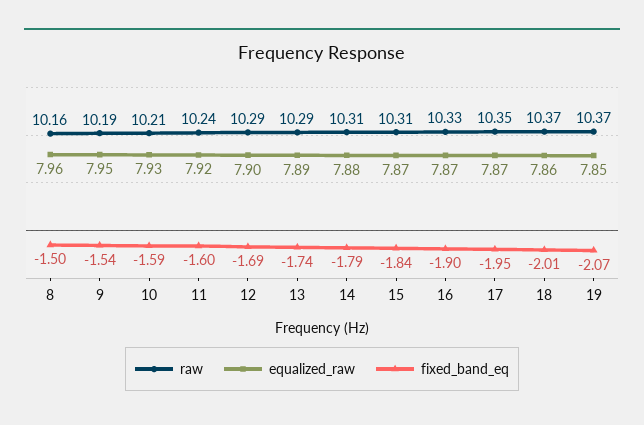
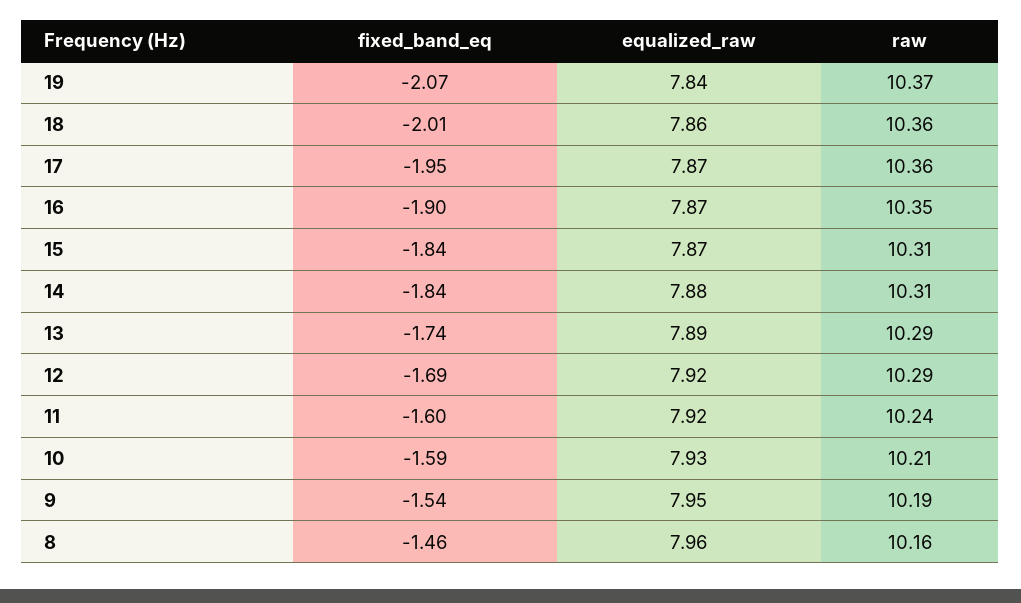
fixed_band_eq, 8: -1.5 -> -1.46
equalized_raw, 12: 7.9 -> 7.92
fixed_band_eq, 14: -1.79 -> -1.84
raw, 16: 10.33 -> 10.35
raw, 17: 10.35 -> 10.36
raw, 18: 10.37 -> 10.36
equalized_raw, 19: 7.85 -> 7.84

